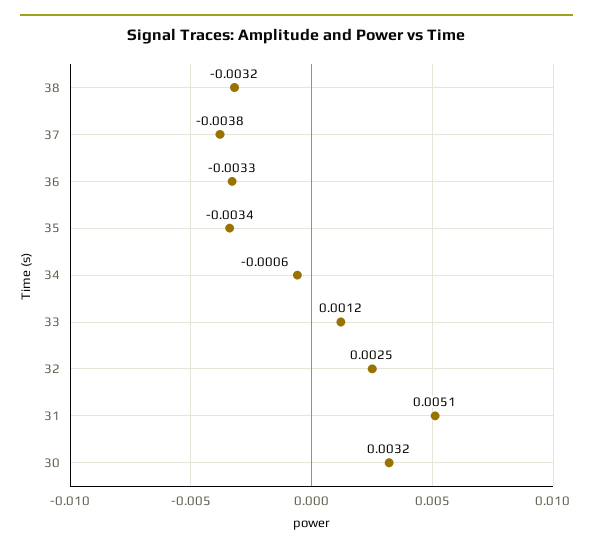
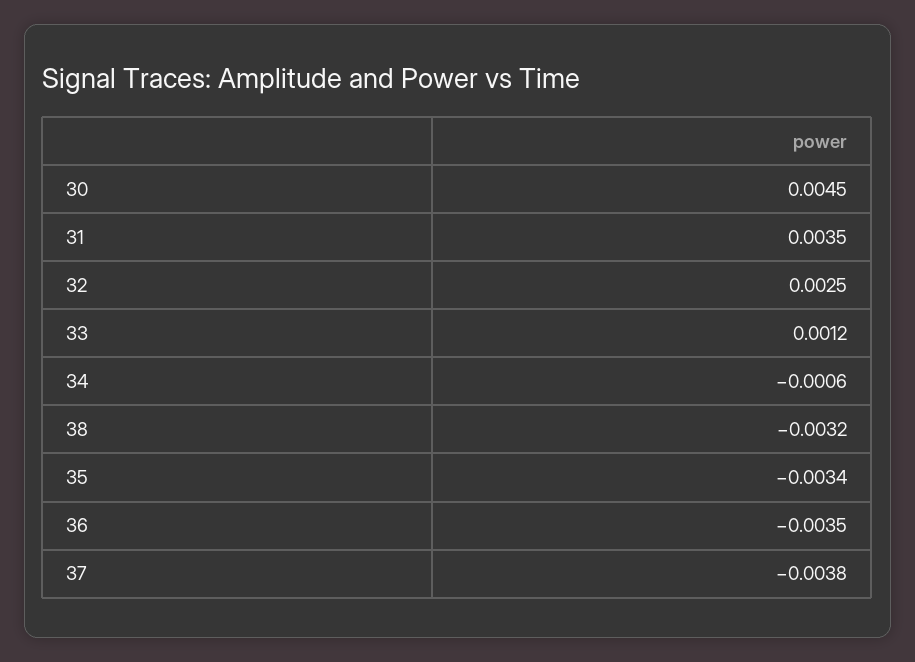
36: -0.0033 -> -0.0035
31: 0.0051 -> 0.0035
30: 0.0032 -> 0.0045

